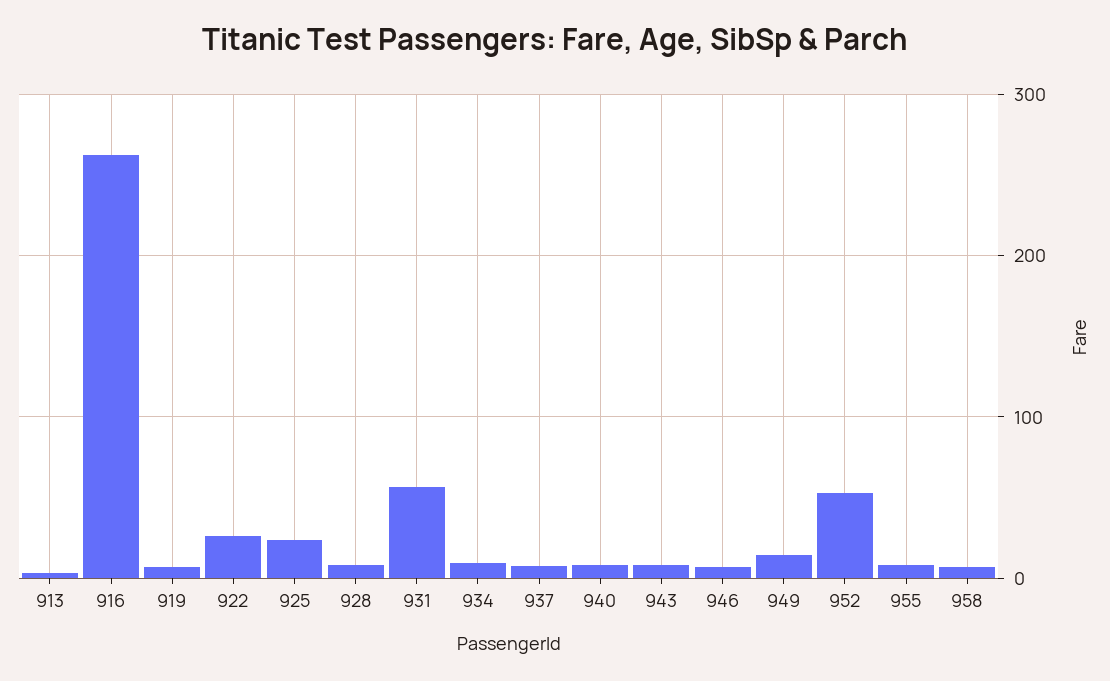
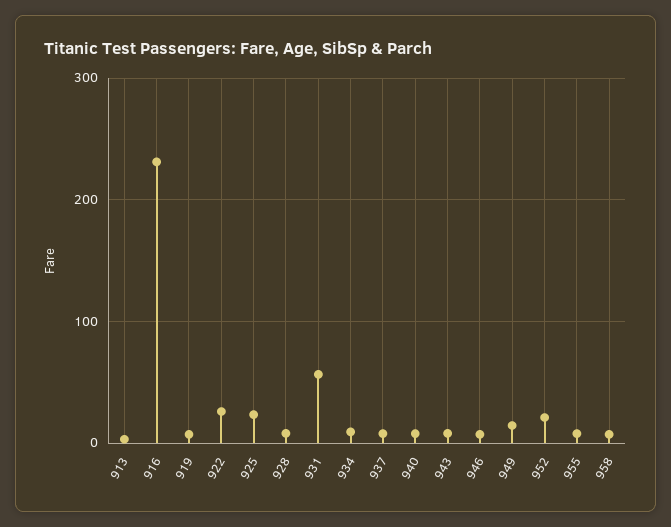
916: 260 -> 230
952: 50 -> 20

